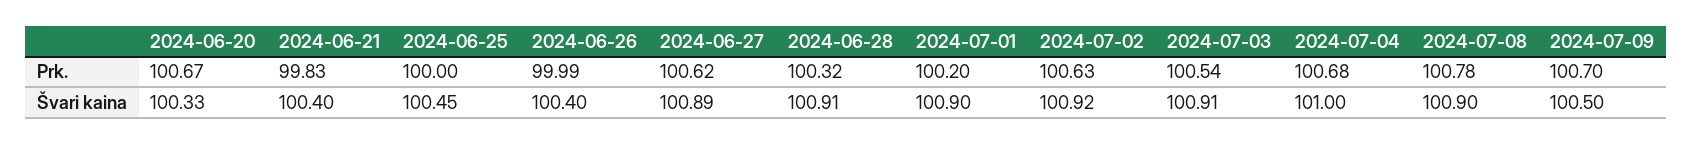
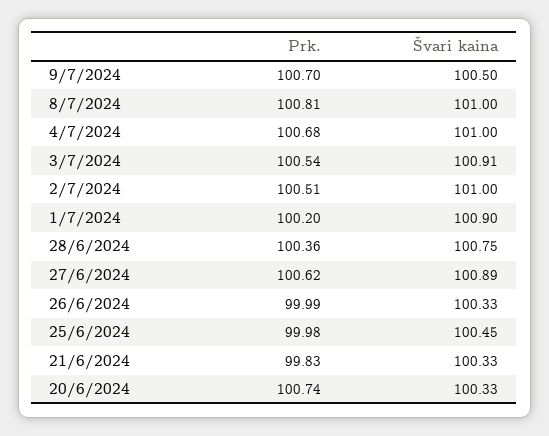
2024-06-20, Prk.: 100.67 -> 100.74
2024-06-25, Prk.: 100 -> 99.98
2024-06-28, Prk.: 100.32 -> 100.36
2024-07-02, Prk.: 100.63 -> 100.51
2024-07-08, Prk.: 100.78 -> 100.81
2024-06-21, Švari kaina: 100.4 -> 100.33
2024-06-26, Švari kaina: 100.4 -> 100.33
2024-06-28, Švari kaina: 100.91 -> 100.75
2024-07-02, Švari kaina: 100.92 -> 101
2024-07-08, Švari kaina: 100.9 -> 101

